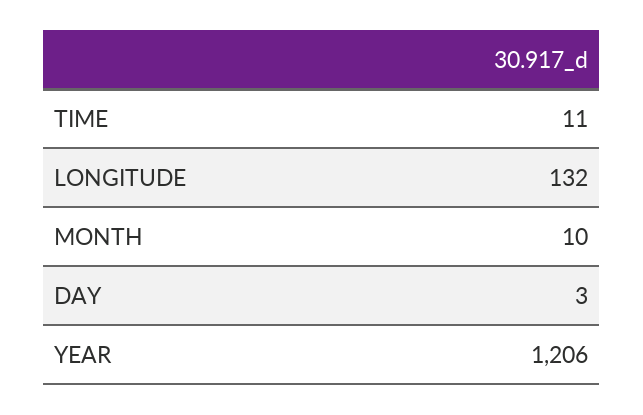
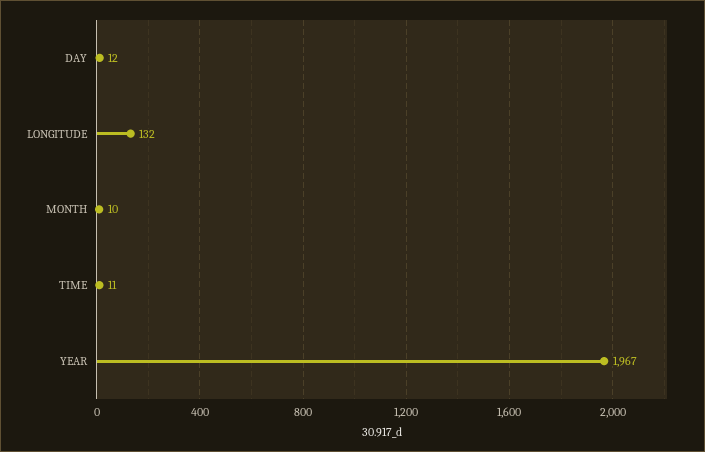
DAY: 3 -> 12
YEAR: 1206 -> 1967

